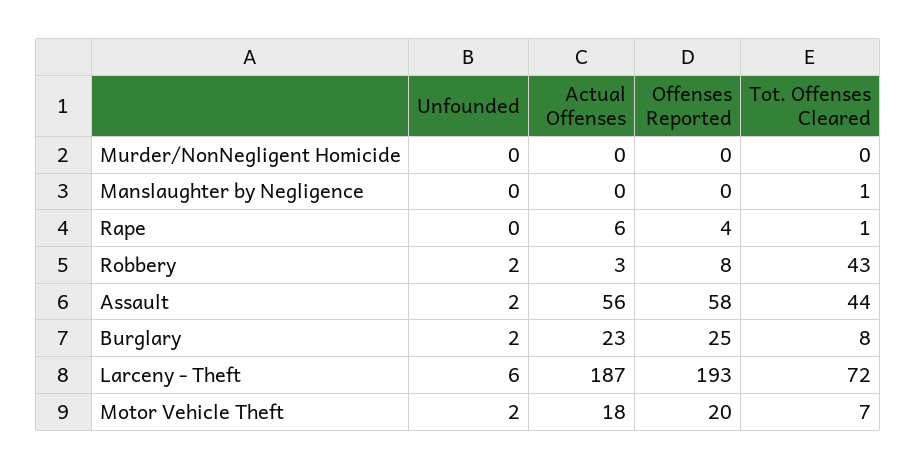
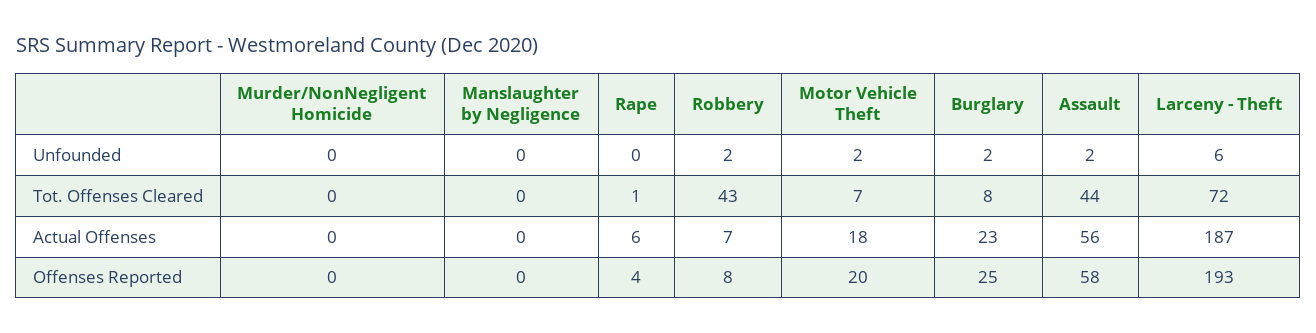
Tot. Offenses Cleared, Manslaughter by Negligence: 1 -> 0
Actual Offenses, Robbery: 3 -> 7

